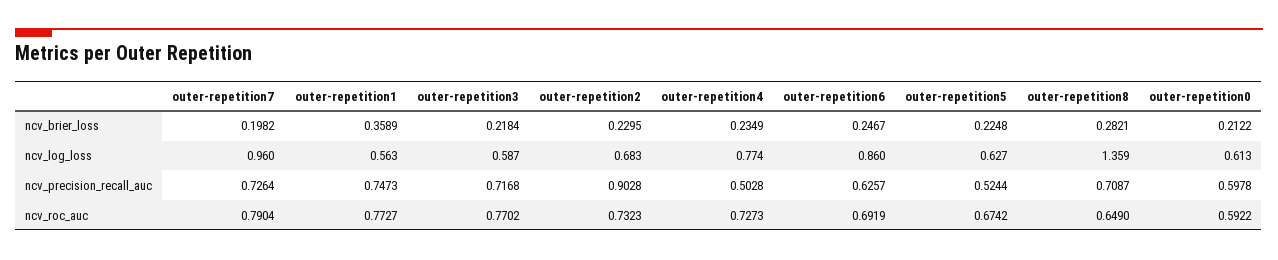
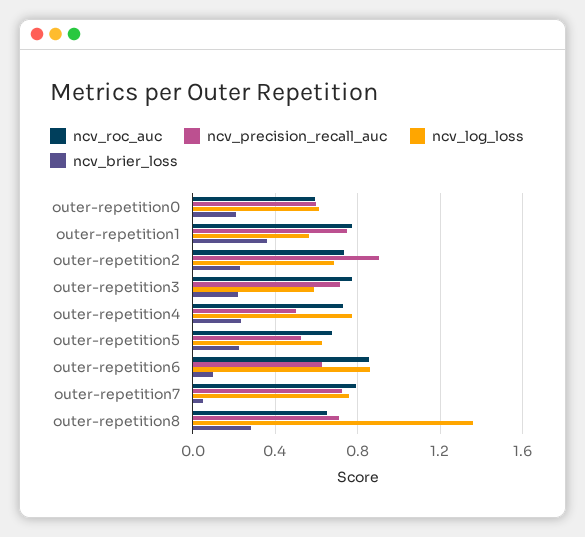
ncv_brier_loss, outer-repetition7: 0.1982 -> 0.05
ncv_brier_loss, outer-repetition6: 0.2467 -> 0.1
ncv_log_loss, outer-repetition7: 0.96 -> 0.75
ncv_roc_auc, outer-repetition6: 0.6919 -> 0.85

